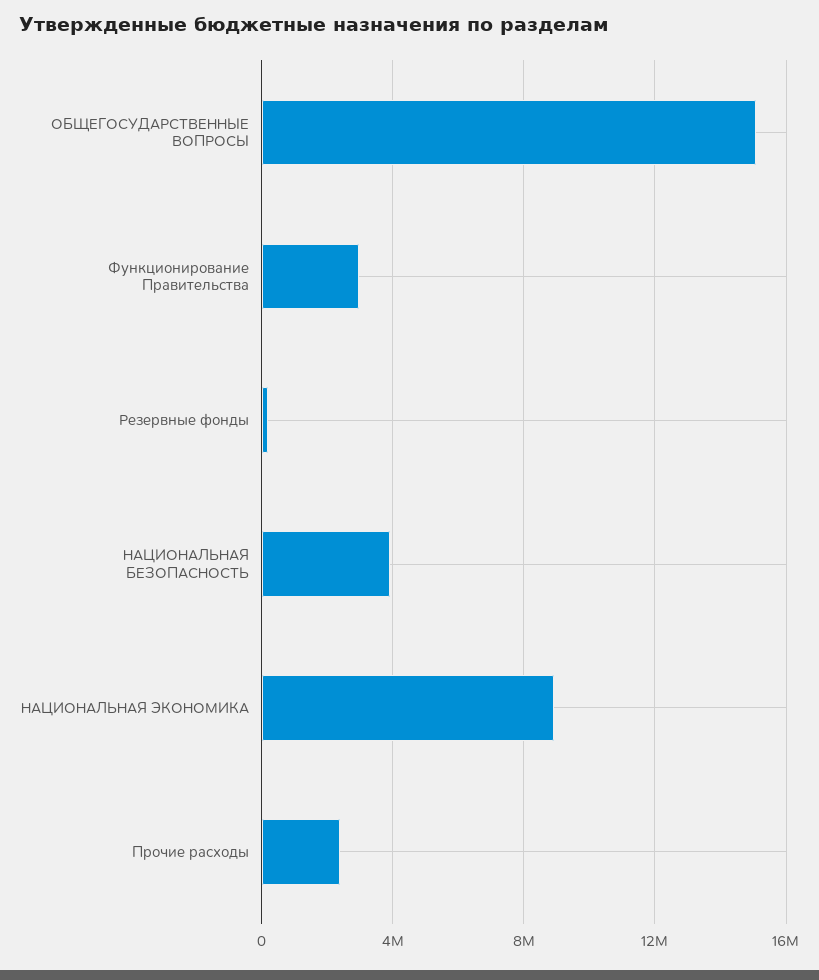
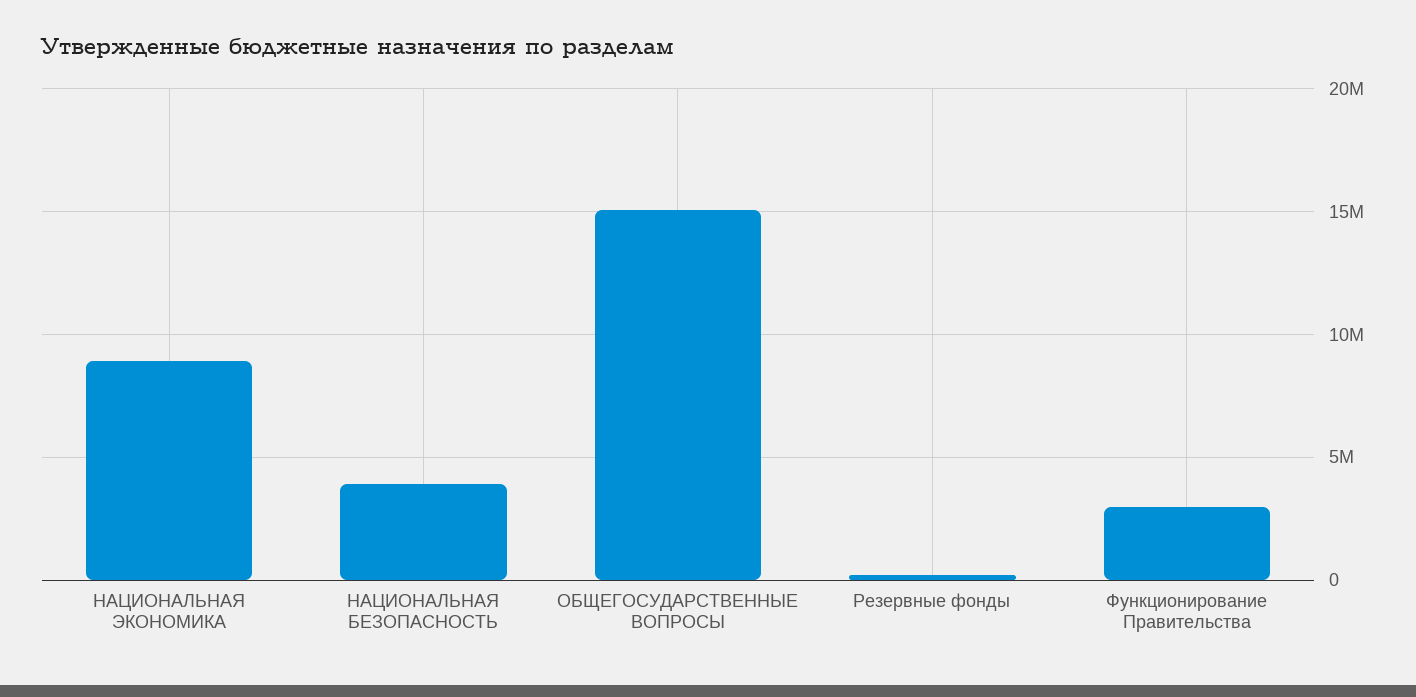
Прочие расходы: 2500000 -> none

